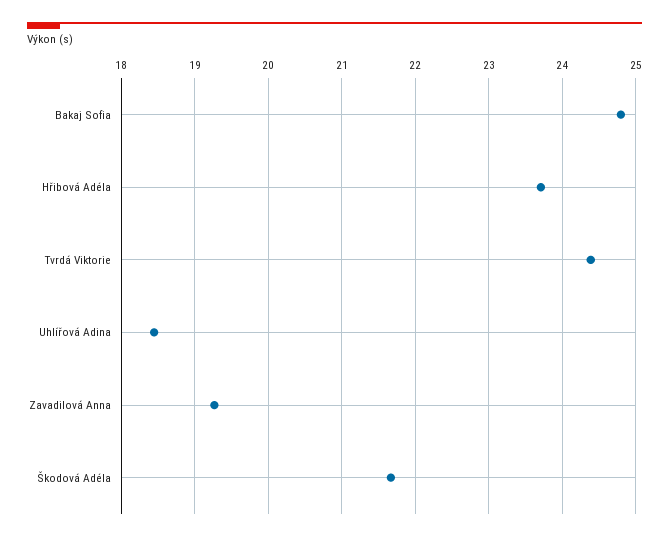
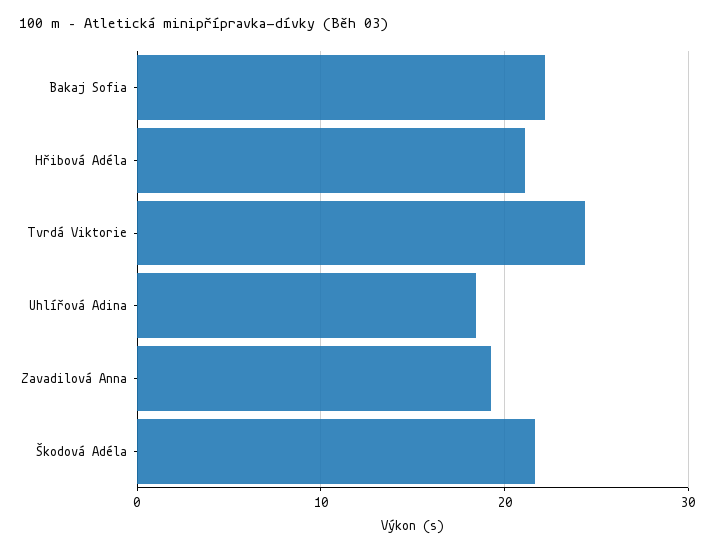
Bakaj Sofia: 24.8 -> 22
Hřibová Adéla: 23.7 -> 21

